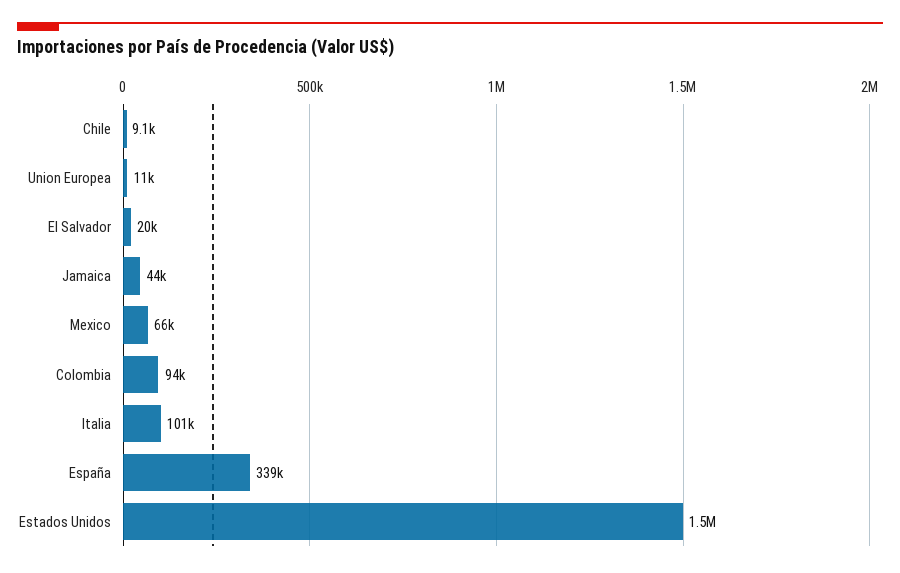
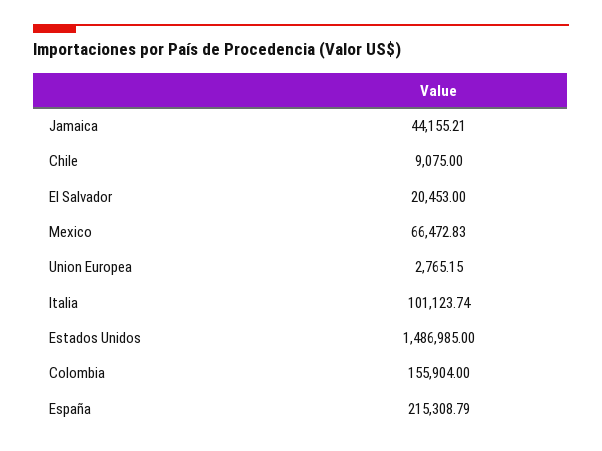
Union Europea: 11000 -> 2765.15
Colombia: 94000 -> 155904
España: 339000 -> 215308.79

